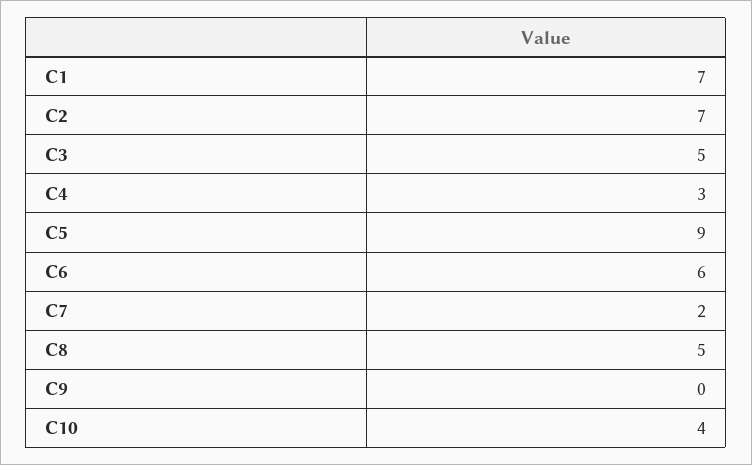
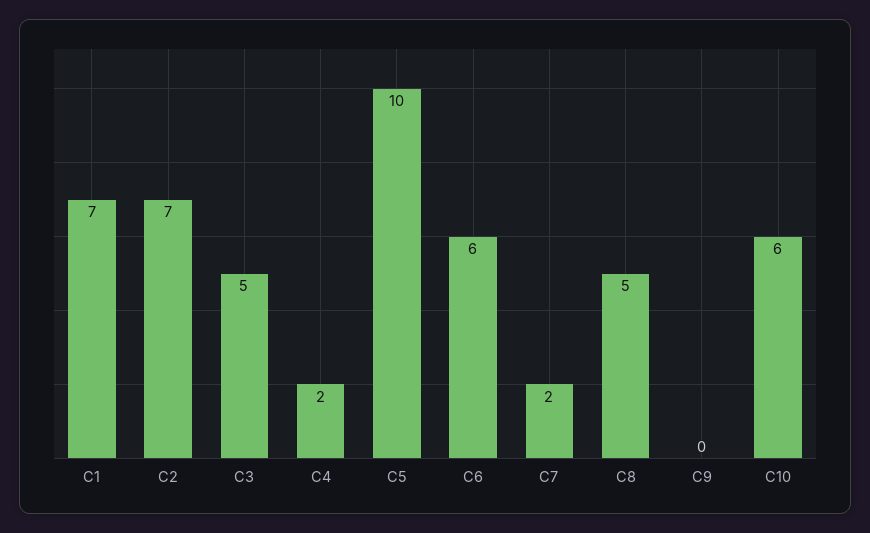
C4: 3 -> 2
C5: 9 -> 10
C10: 4 -> 6

